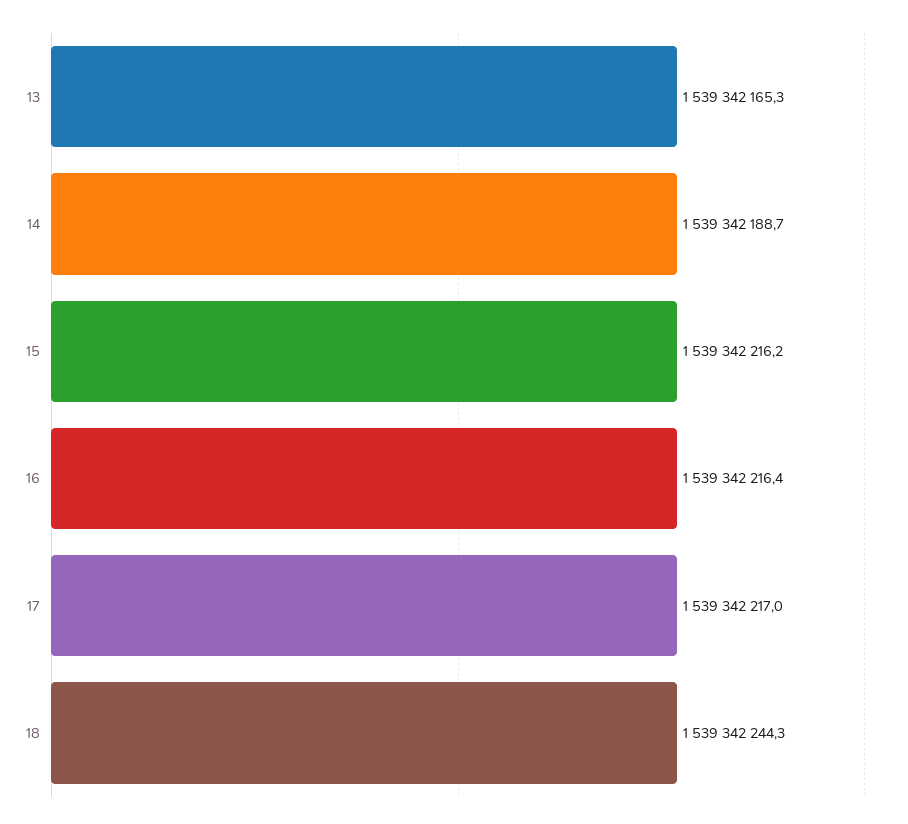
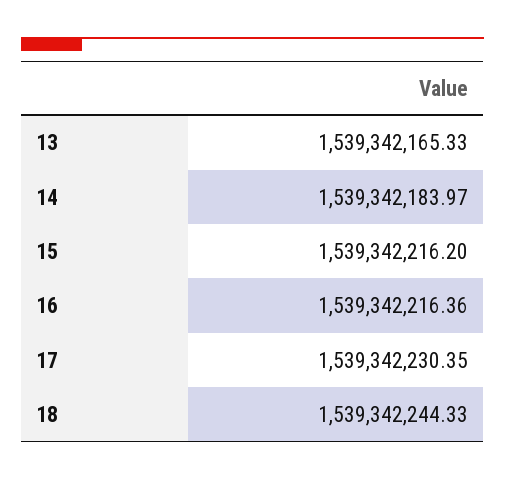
14: 1539342188.7 -> 1539342183.97
17: 1539342217 -> 1539342230.35

